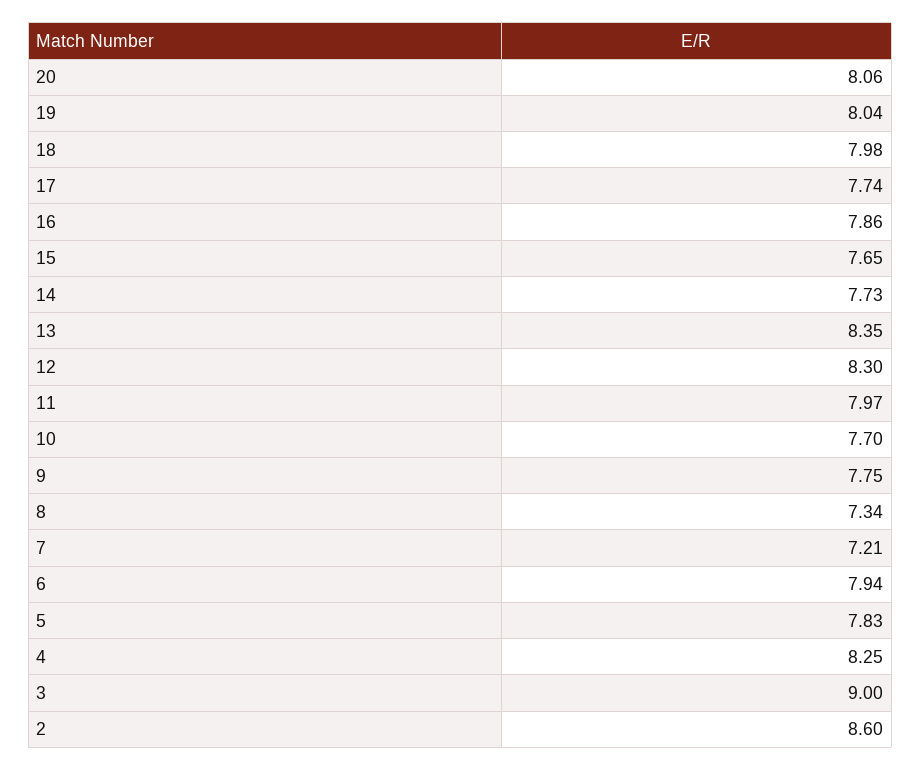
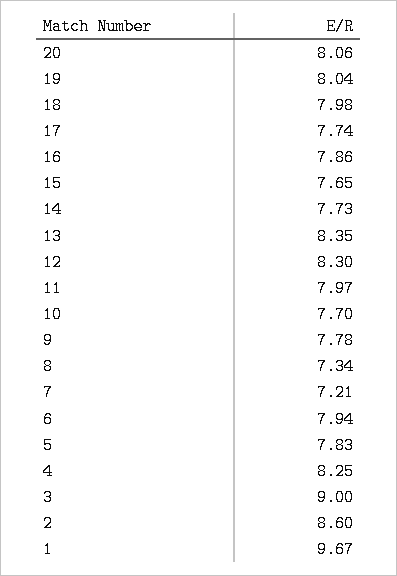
9: 7.75 -> 7.78
1: none -> 9.67

